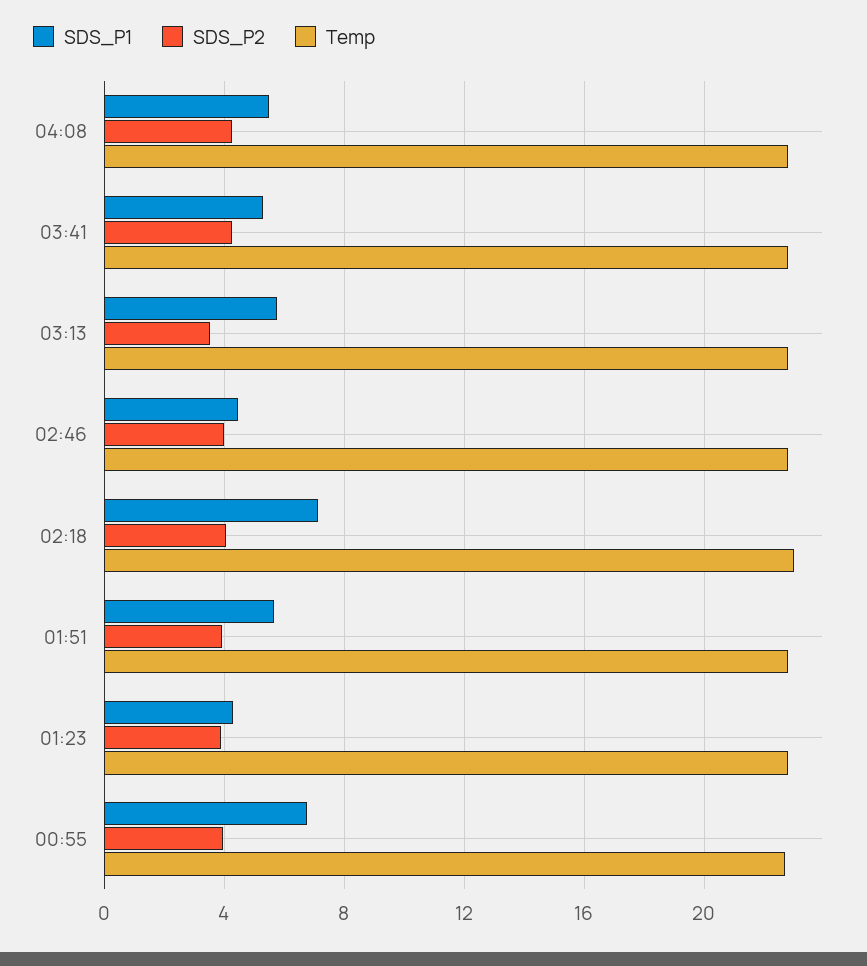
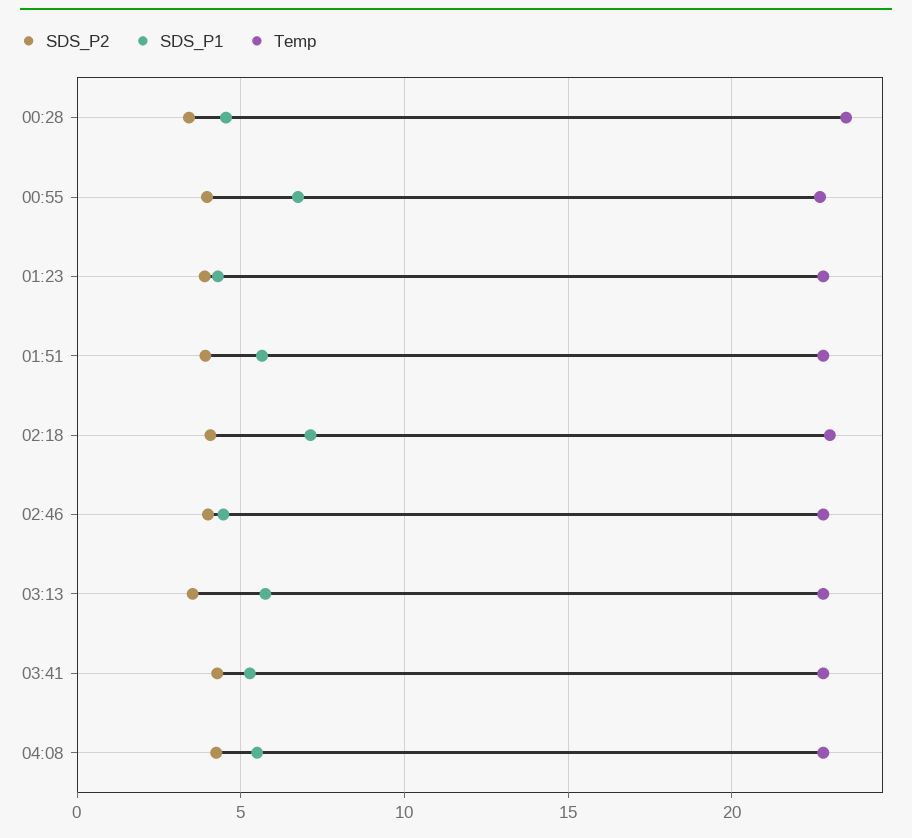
SDS_P2, 00:28: none -> 3.5
SDS_P1, 00:28: none -> 4.5
Temp, 00:28: none -> 23.5

